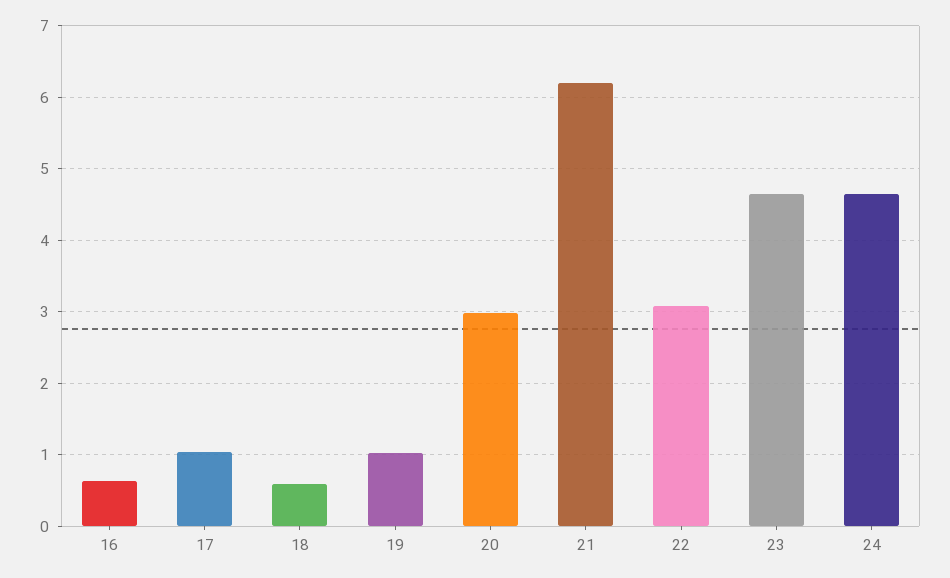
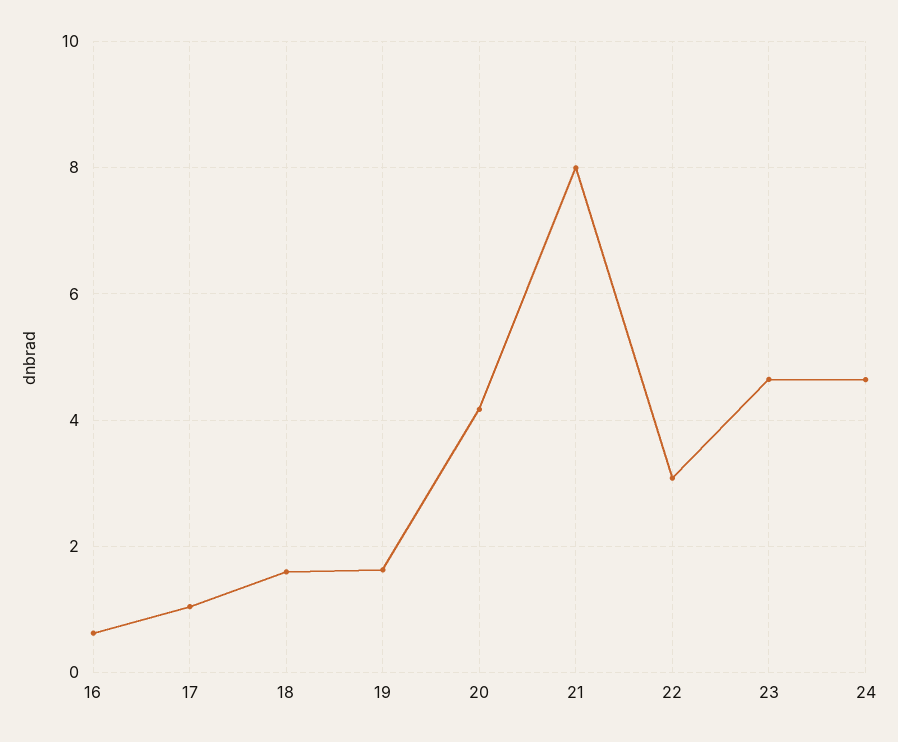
18: 0.6 -> 1.6
19: 1 -> 1.6
20: 3 -> 4.2
21: 6.2 -> 8

